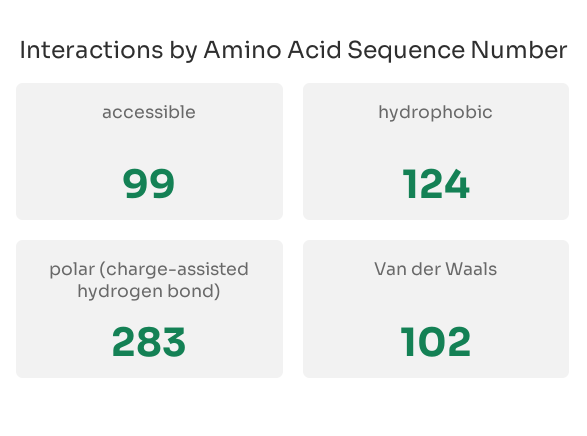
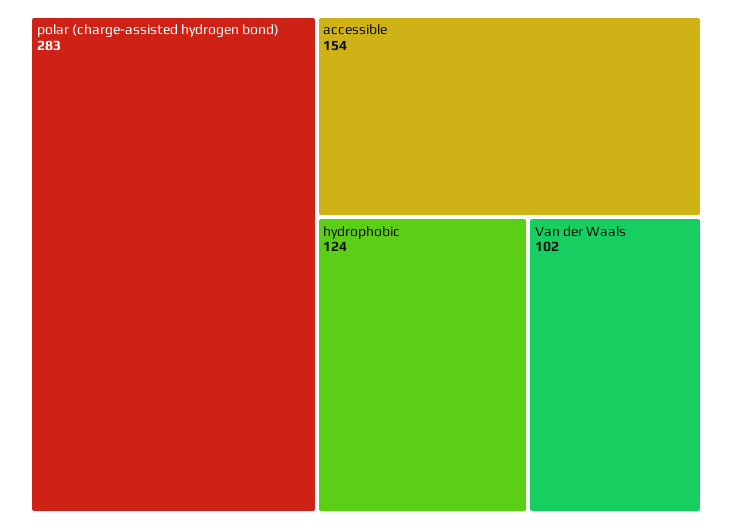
accessible: 99 -> 154

